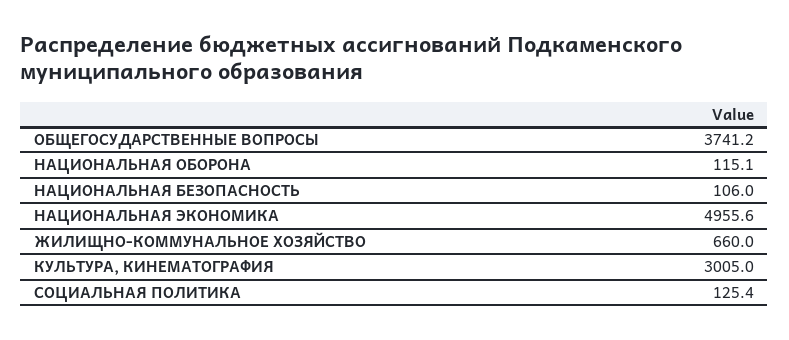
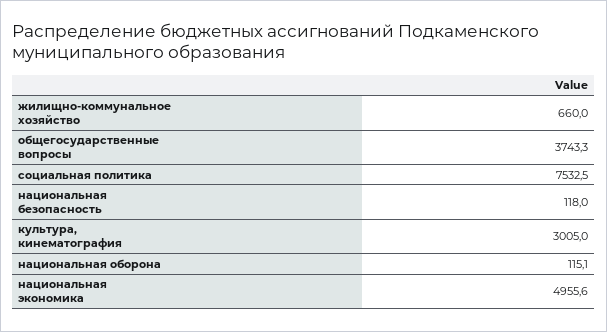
ОБЩЕГОСУДАРСТВЕННЫЕ ВОПРОСЫ: 3741.2 -> 3743.3
НАЦИОНАЛЬНАЯ БЕЗОПАСНОСТЬ: 106 -> 118
СОЦИАЛЬНАЯ ПОЛИТИКА: 125.4 -> 7532.5

